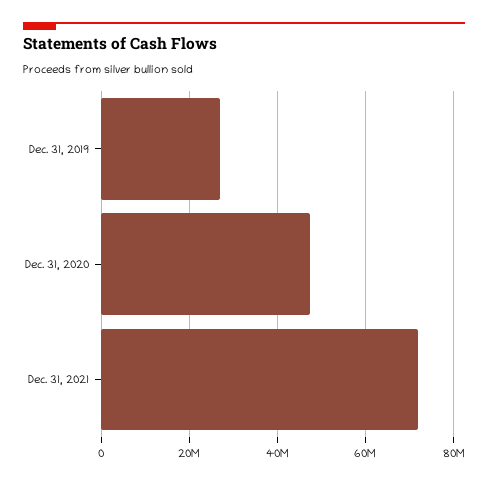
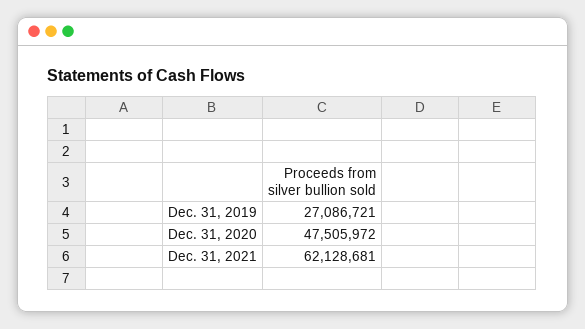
Dec. 31, 2021: 72000000 -> 62128681

